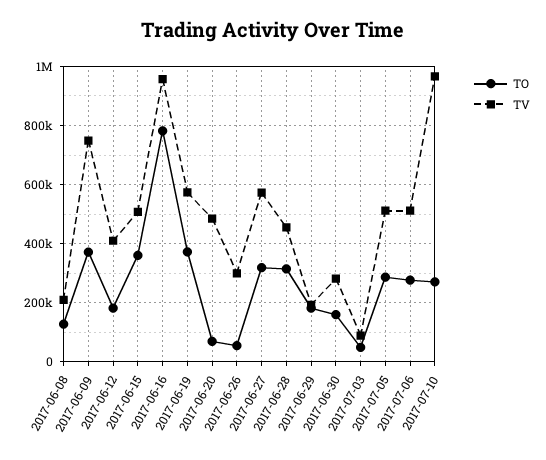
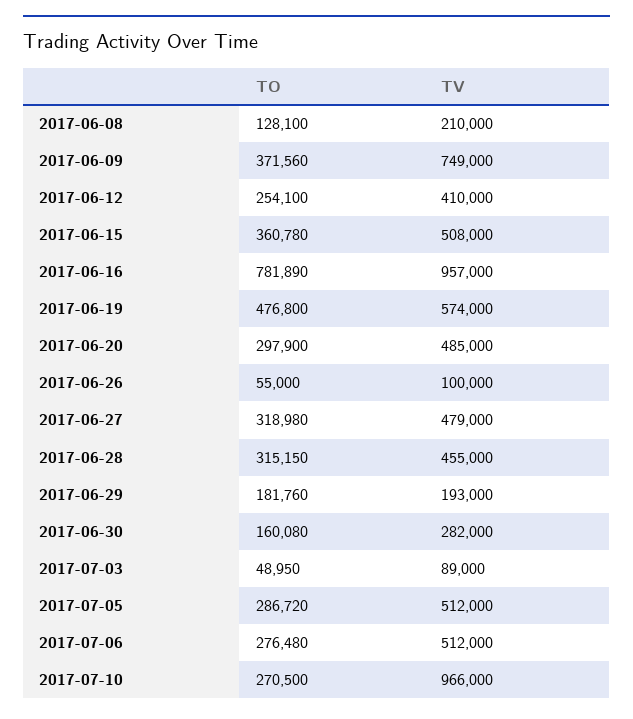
TO, 2017-06-12: 175000 -> 254100
TO, 2017-06-19: 375000 -> 476800
TO, 2017-06-20: 75000 -> 297900
TV, 2017-06-26: 300000 -> 100000
TV, 2017-06-27: 575000 -> 479000

